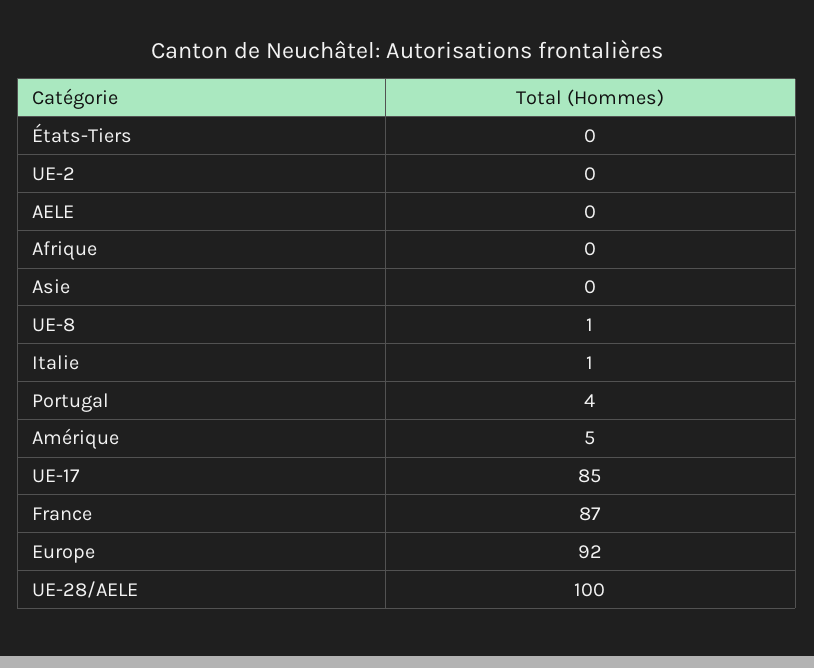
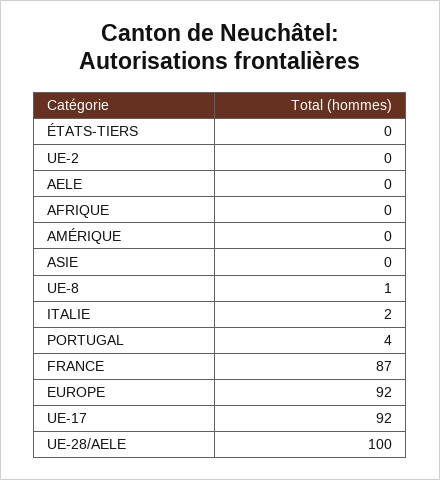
Italie: 1 -> 2
Amérique: 5 -> 0
UE-17: 85 -> 92

